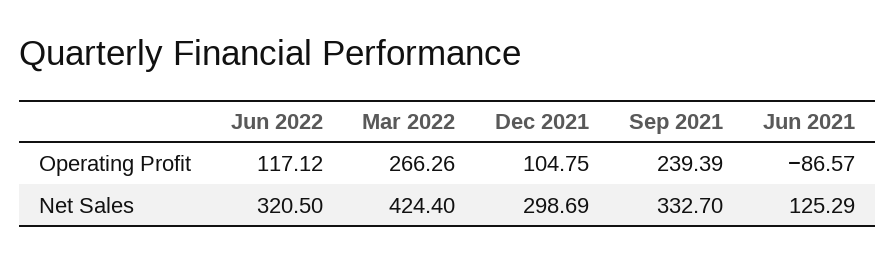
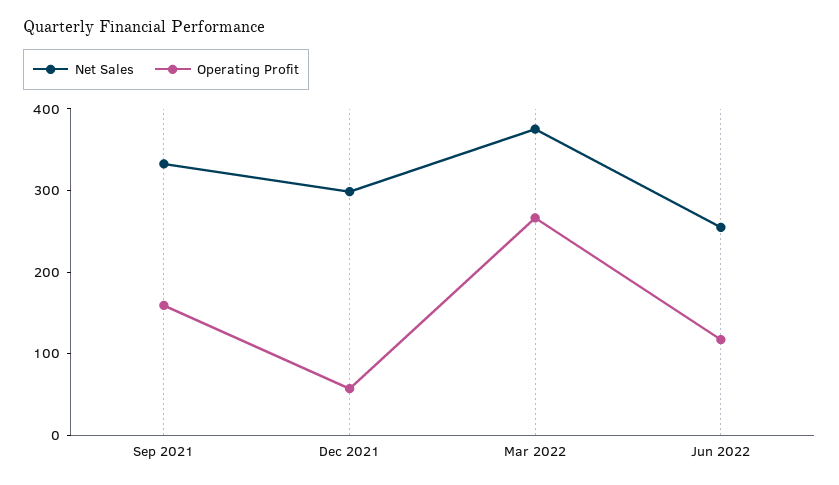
Operating Profit, Dec 2021: 104.75 -> 60
Operating Profit, Sep 2021: 239.39 -> 160
Operating Profit, Jun 2021: -86.57 -> none
Net Sales, Jun 2022: 320.5 -> 260
Net Sales, Mar 2022: 424.4 -> 380
Net Sales, Jun 2021: 125.29 -> none

